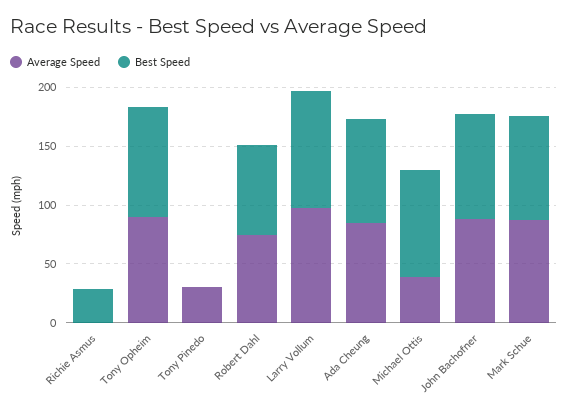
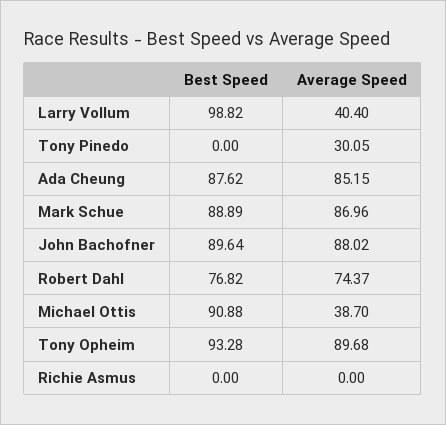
Best Speed, Richie Asmus: 30 -> 0
Average Speed, Larry Vollum: 100 -> 40.4

